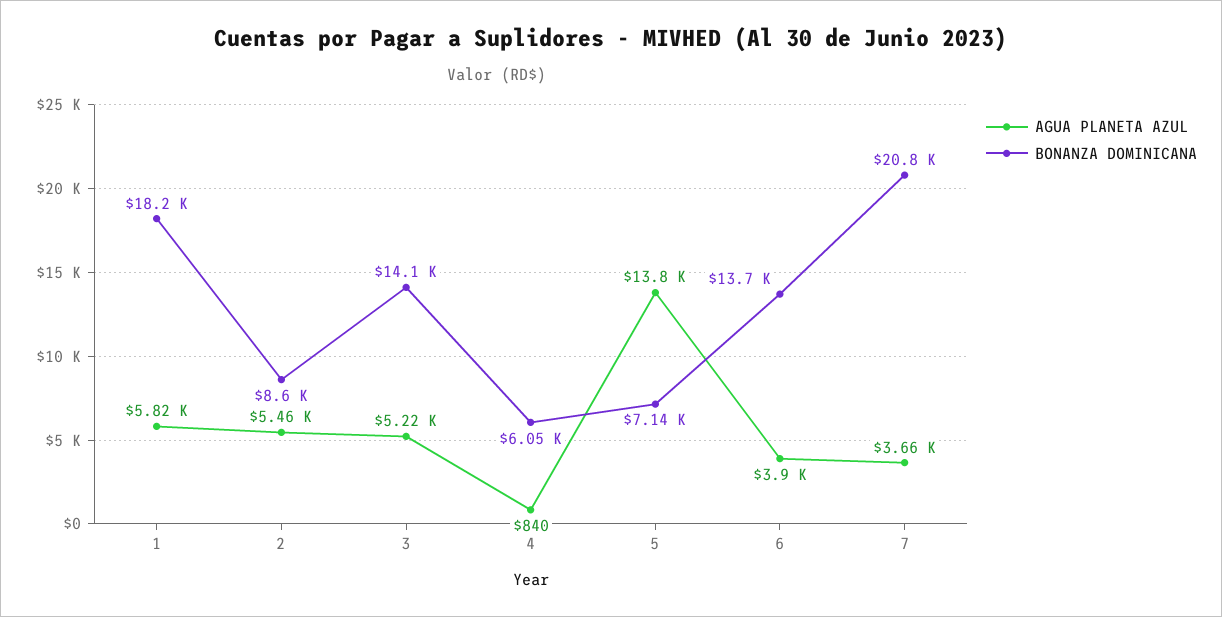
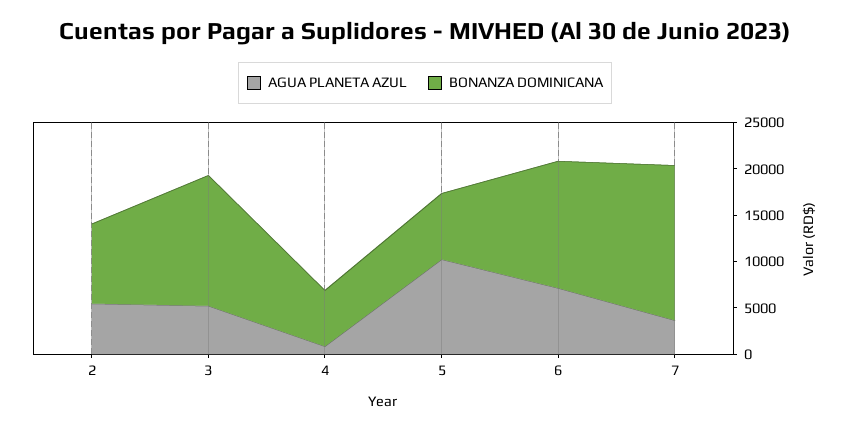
AGUA PLANETA AZUL, 1: 5820 -> none
BONANZA DOMINICANA, 1: 18200 -> none
AGUA PLANETA AZUL, 5: 13800 -> 10000
AGUA PLANETA AZUL, 6: 3900 -> 7000
BONANZA DOMINICANA, 7: 20800 -> 17000

